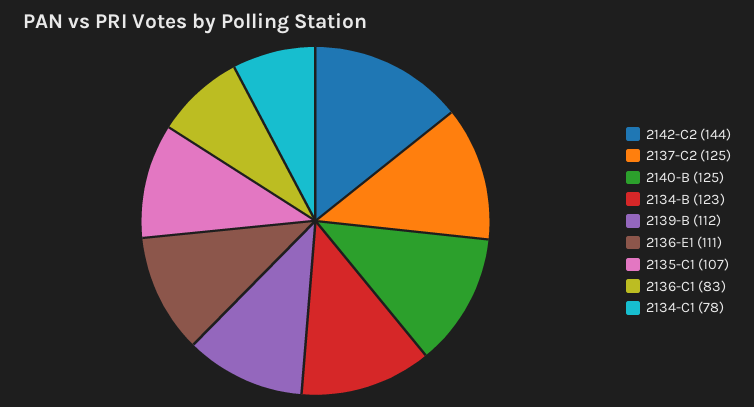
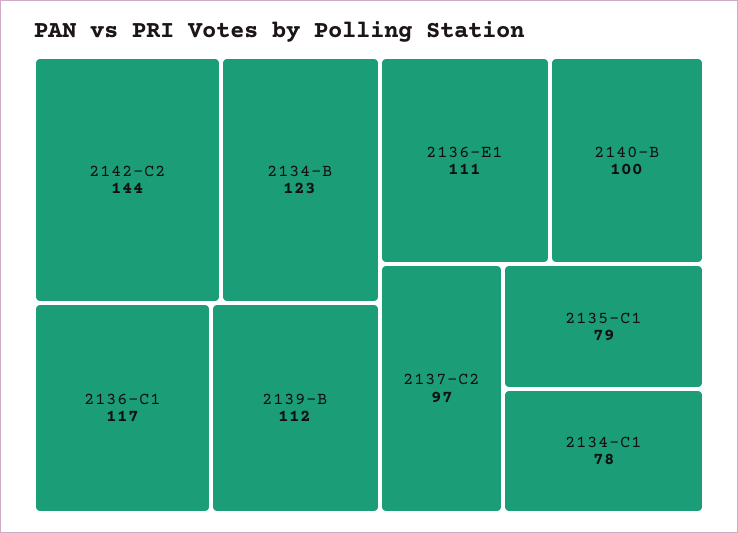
2137-C2: 125 -> 97
2140-B: 125 -> 100
2135-C1: 107 -> 79
2136-C1: 83 -> 117

